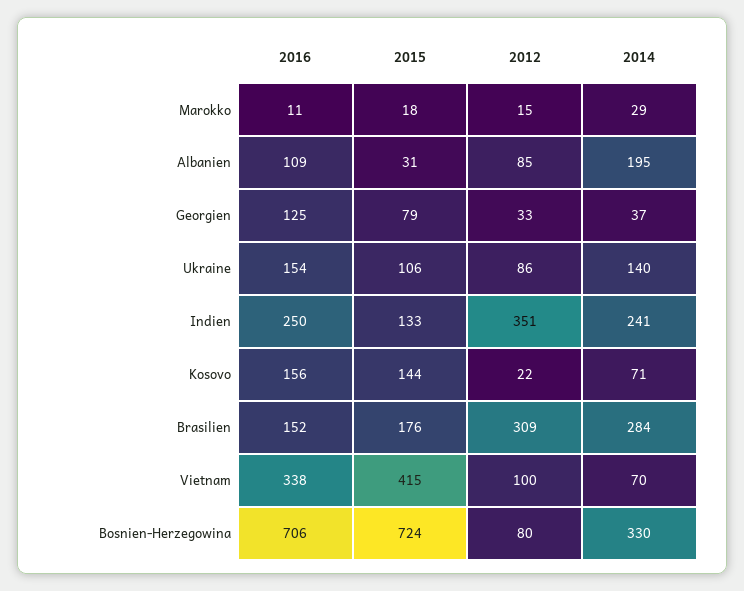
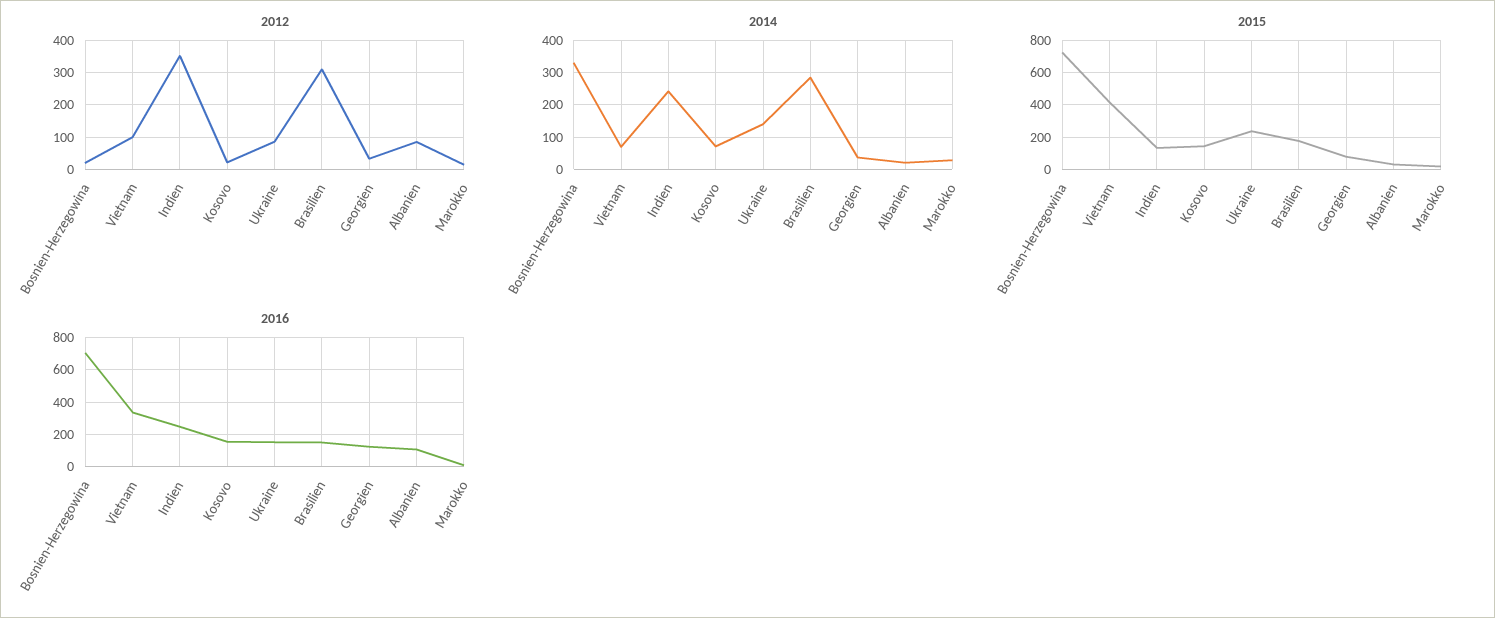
2014, Albanien: 195 -> 20
2015, Ukraine: 106 -> 250
2012, Bosnien-Herzegowina: 80 -> 20

